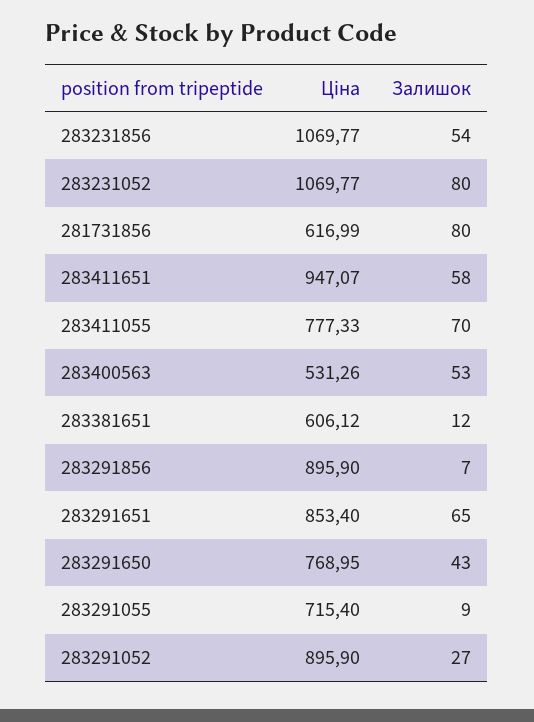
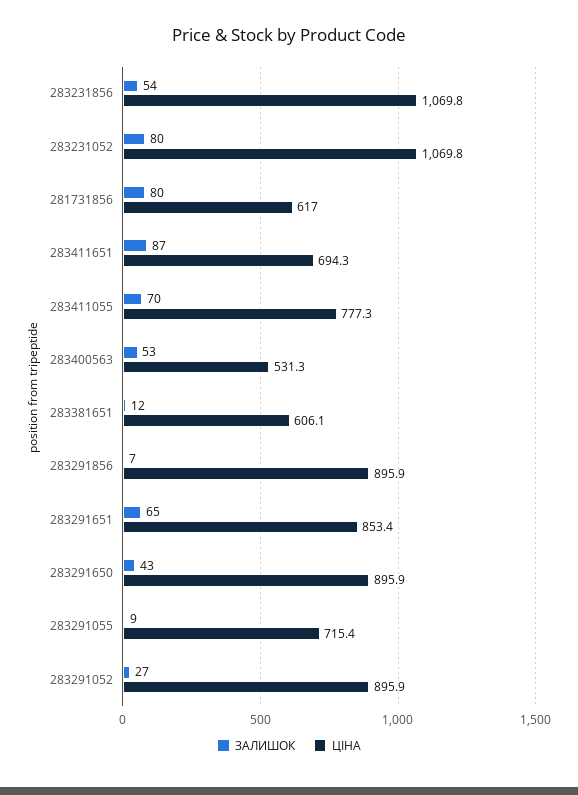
Ціна, 283411651: 947.07 -> 694.3
Залишок, 283411651: 58 -> 87
Ціна, 283291650: 768.95 -> 895.9

